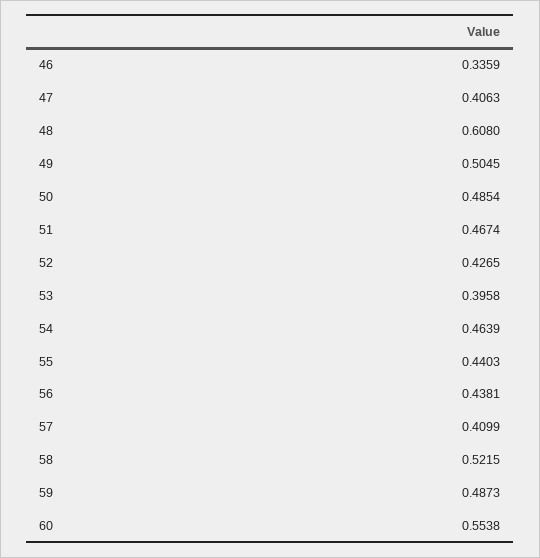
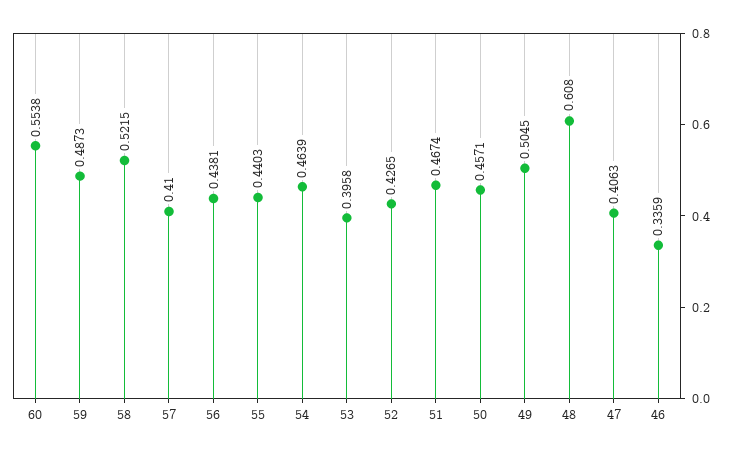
50: 0.4854 -> 0.4571
57: 0.4099 -> 0.41

